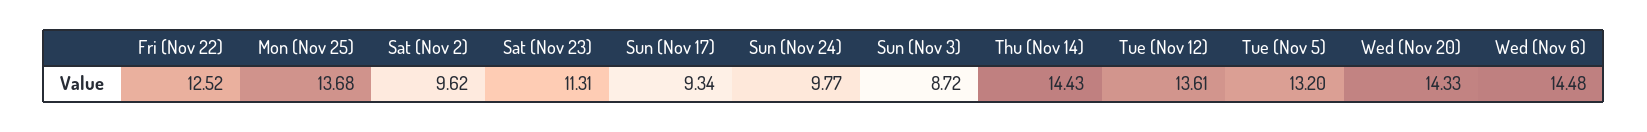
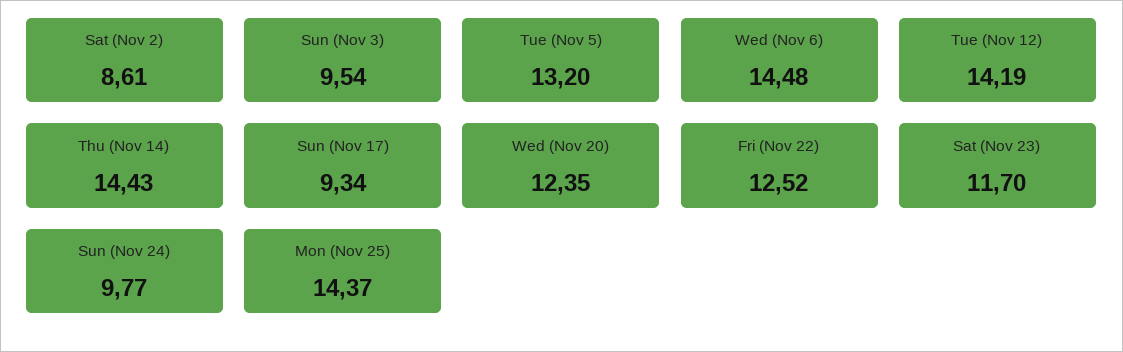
Mon (Nov 25): 13.68 -> 14.37
Sat (Nov 2): 9.62 -> 8.61
Sat (Nov 23): 11.31 -> 11.7
Sun (Nov 3): 8.72 -> 9.54
Tue (Nov 12): 13.61 -> 14.19
Wed (Nov 20): 14.33 -> 12.35

